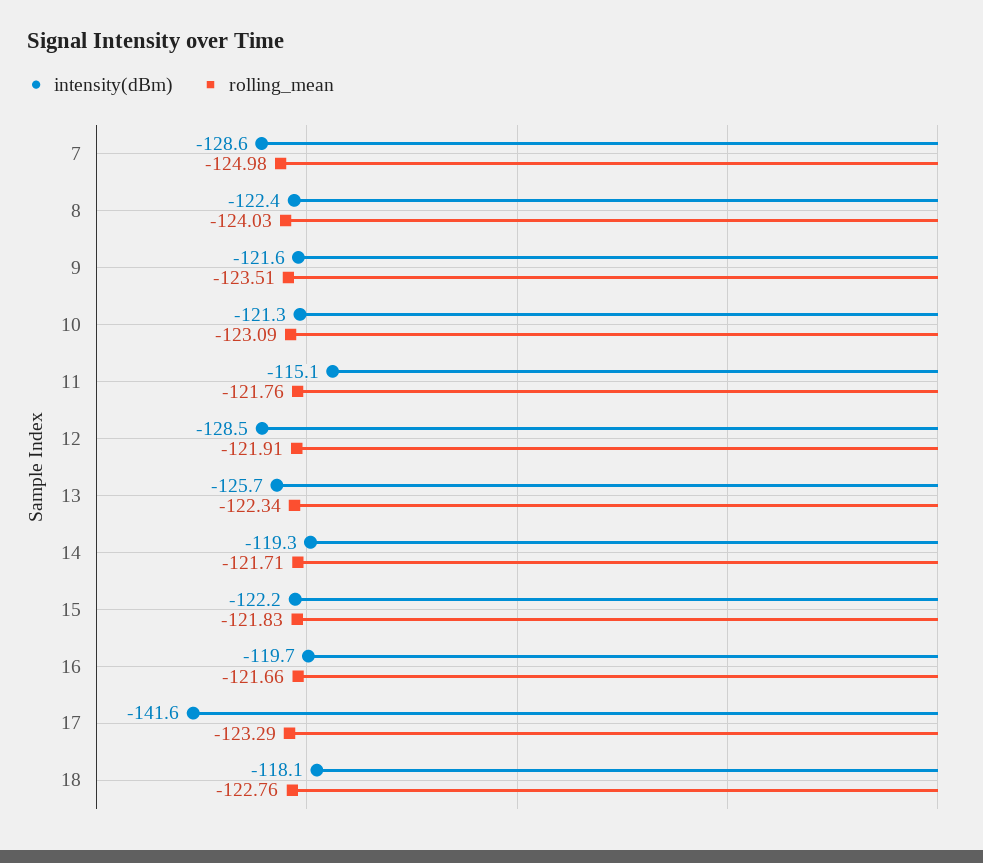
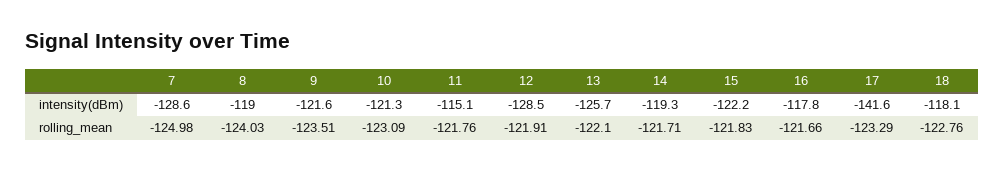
intensity(dBm), 8: -122.4 -> -119
rolling_mean, 13: -122.34 -> -122.1
intensity(dBm), 16: -119.7 -> -117.8

